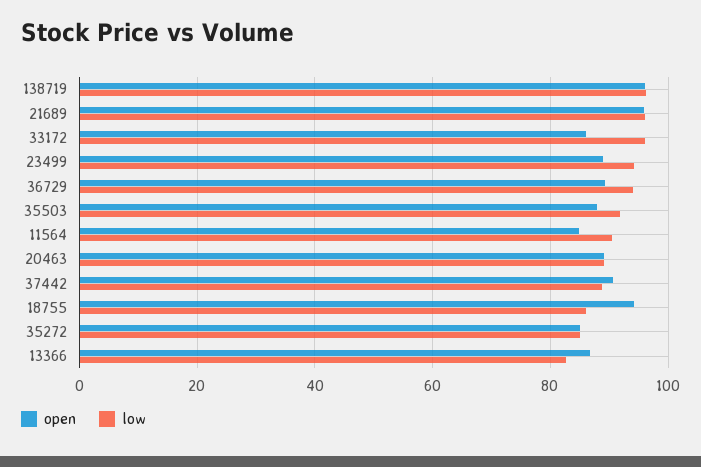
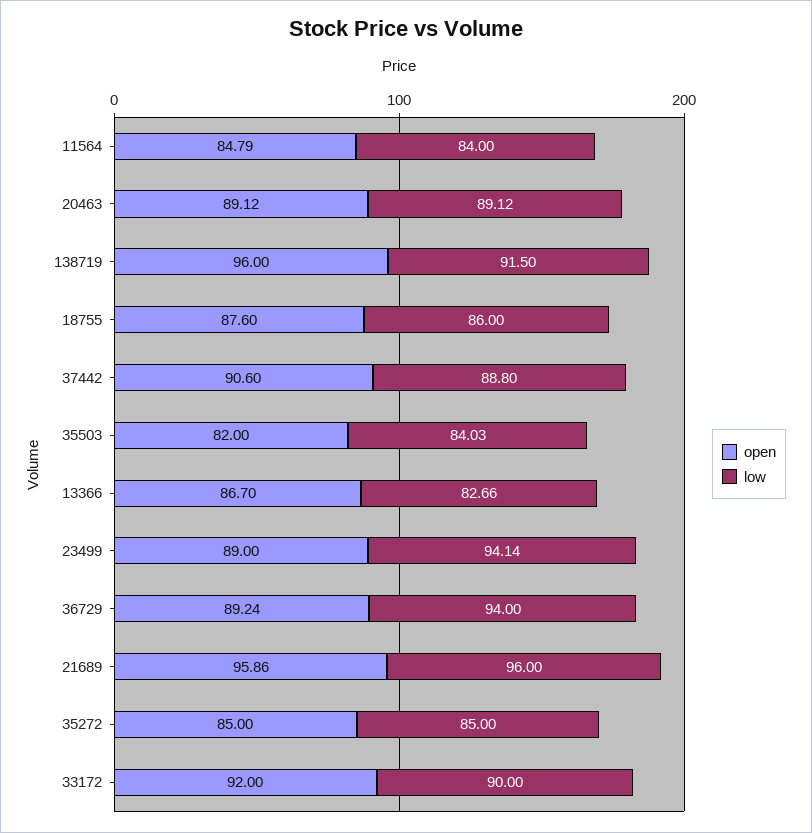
low, 138719: 96 -> 91.5
open, 33172: 86 -> 92
low, 33172: 96 -> 90
open, 35503: 88 -> 82
low, 35503: 92 -> 84.03
low, 11564: 90 -> 84
open, 18755: 94 -> 87.6

